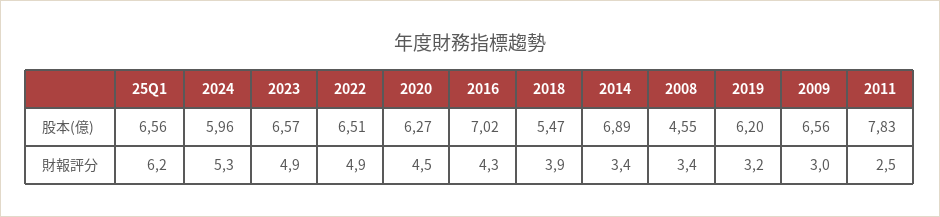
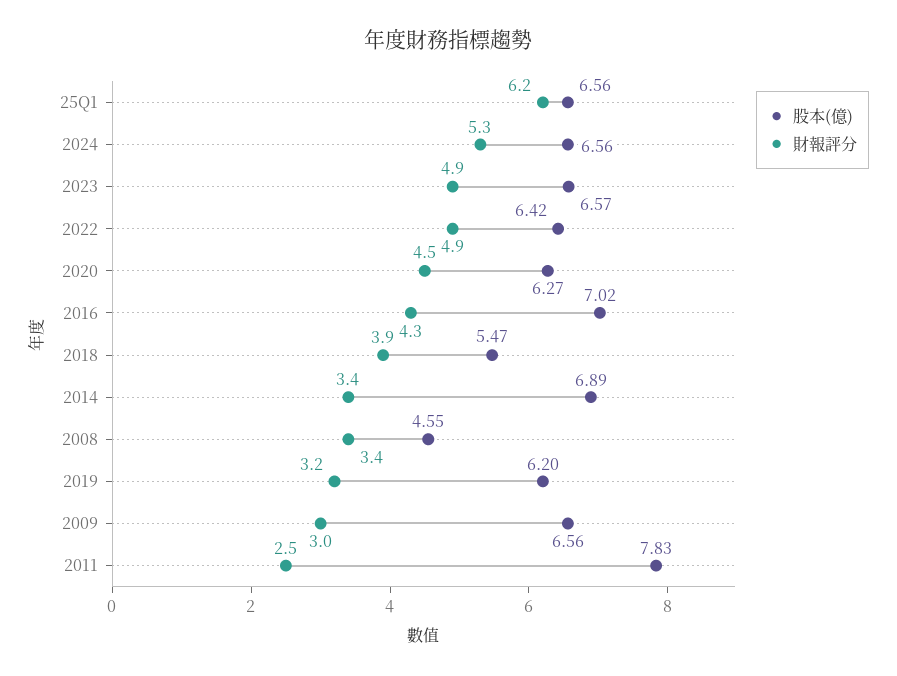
股本(億), 2024: 5.96 -> 6.56
股本(億), 2022: 6.51 -> 6.42

